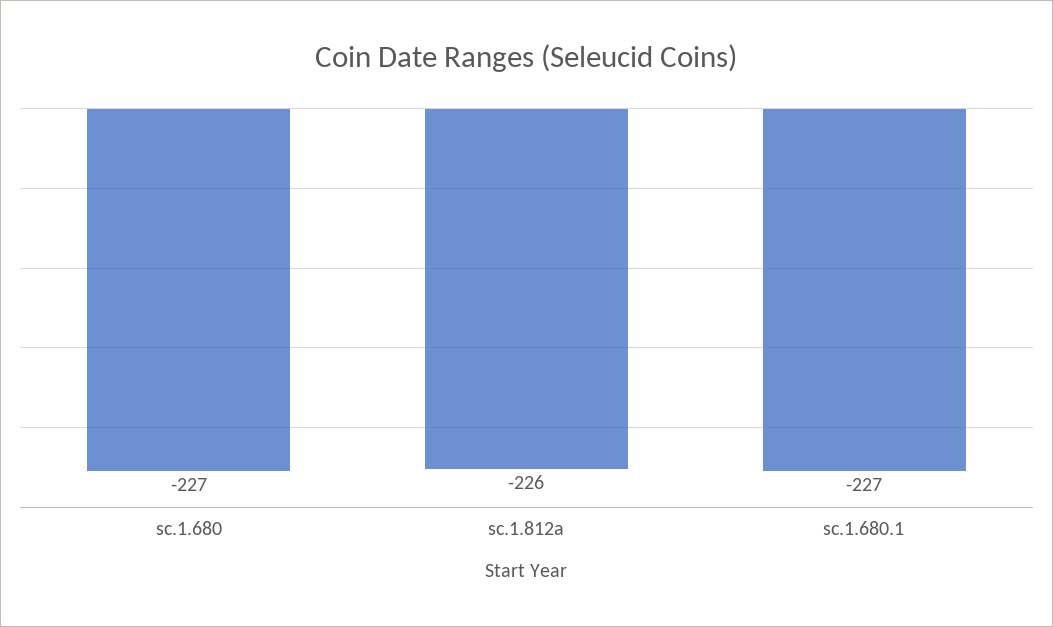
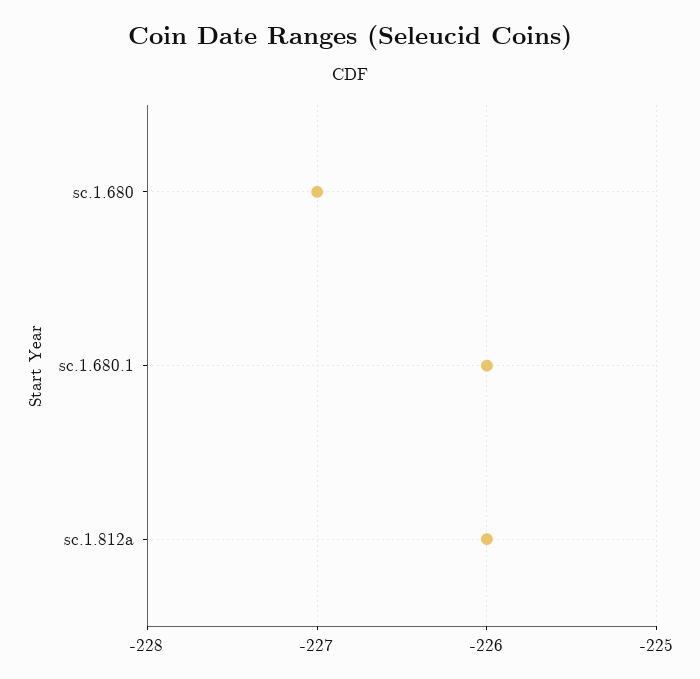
sc.1.680.1: -227 -> -226

